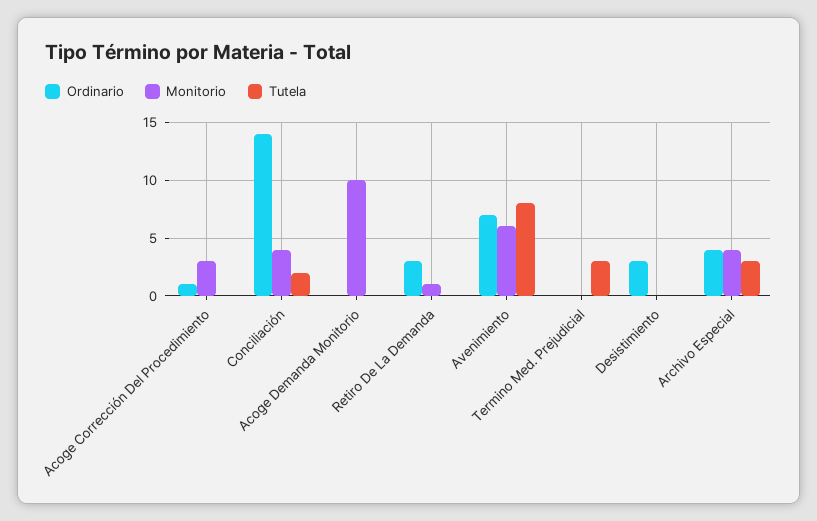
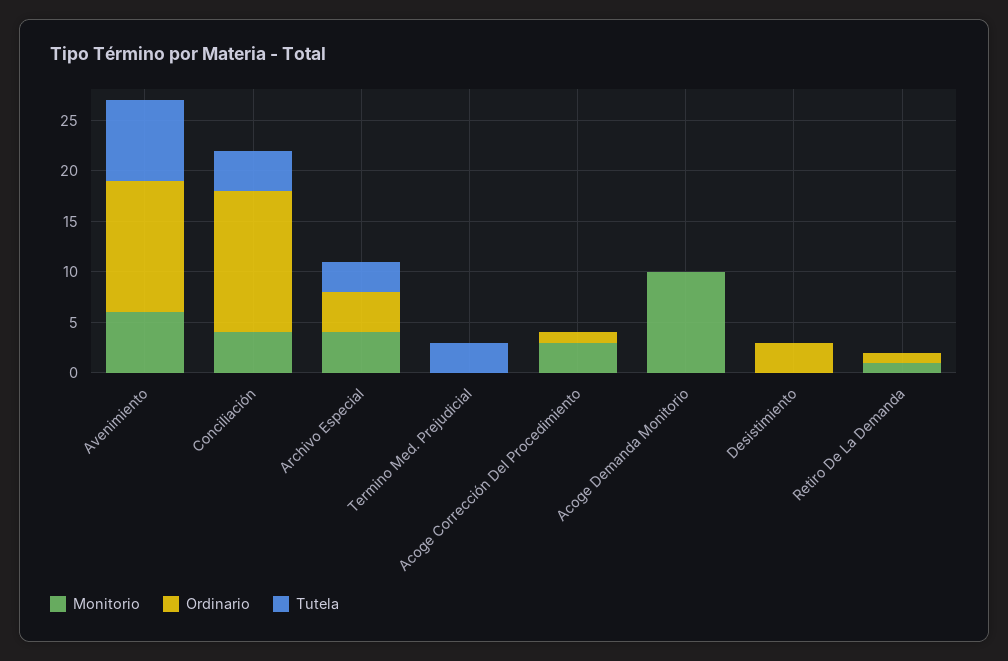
Tutela, Conciliación: 2 -> 4
Ordinario, Retiro De La Demanda: 3 -> 1
Ordinario, Avenimiento: 7 -> 13

